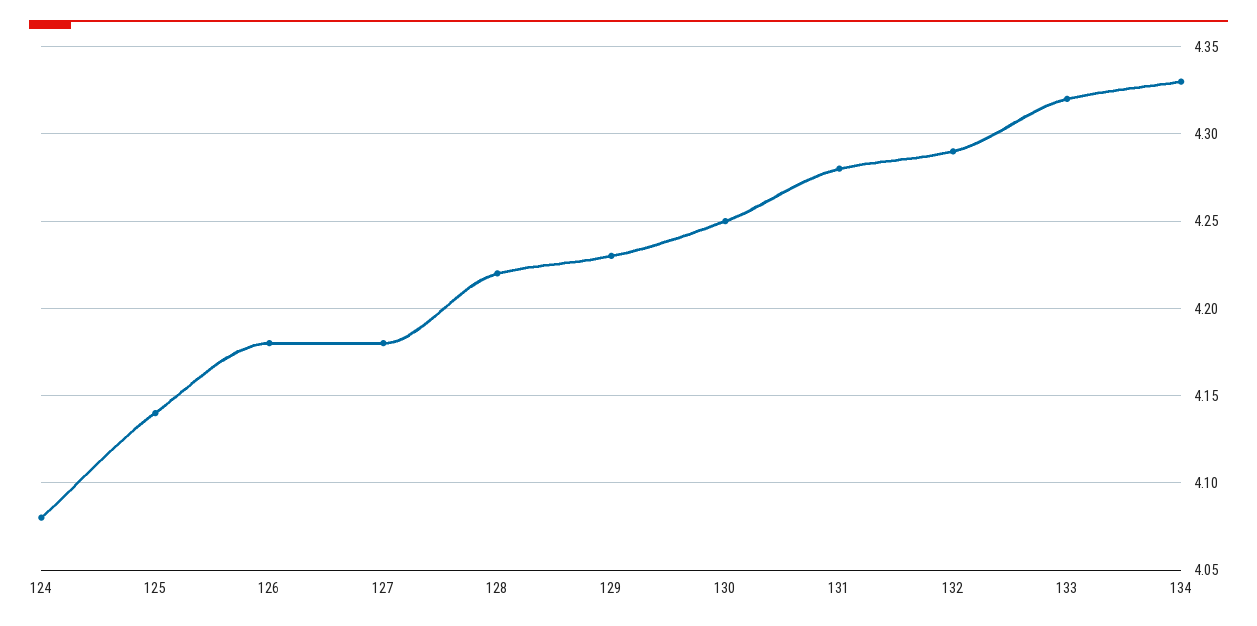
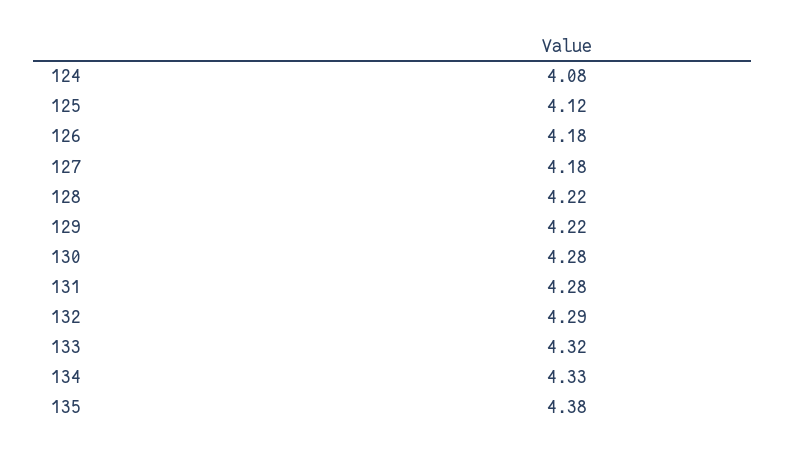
125: 4.14 -> 4.12
129: 4.23 -> 4.22
130: 4.25 -> 4.28
135: none -> 4.38

